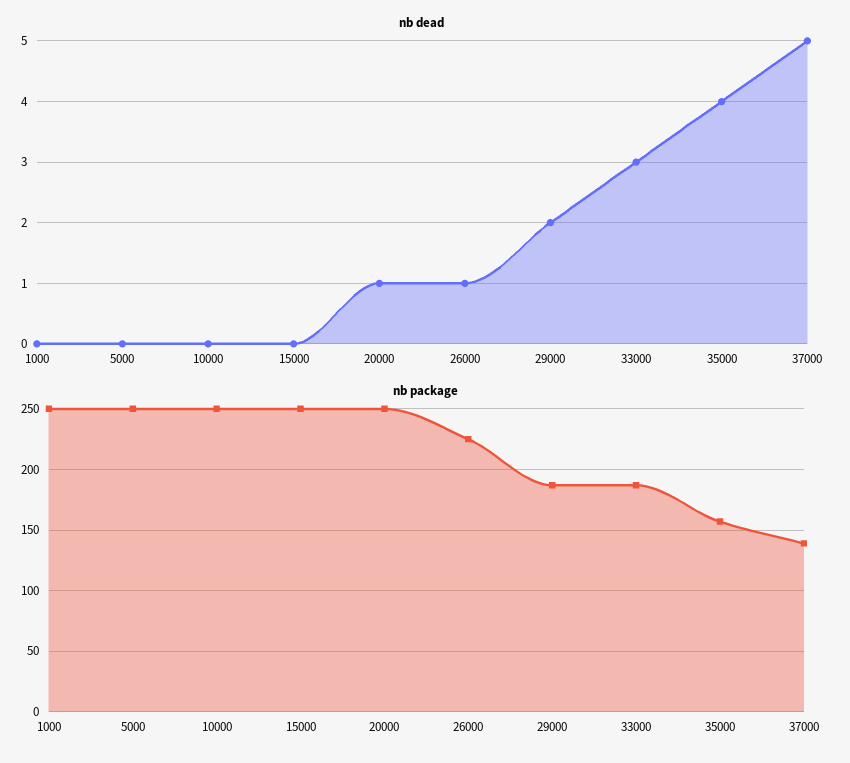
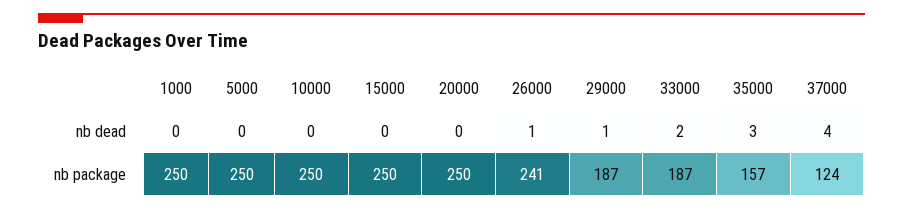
nb dead, 20000: 1 -> 0
nb dead, 29000: 2 -> 1
nb dead, 33000: 3 -> 2
nb dead, 35000: 4 -> 3
nb dead, 37000: 5 -> 4
nb package, 26000: 225 -> 241
nb package, 37000: 140 -> 124

